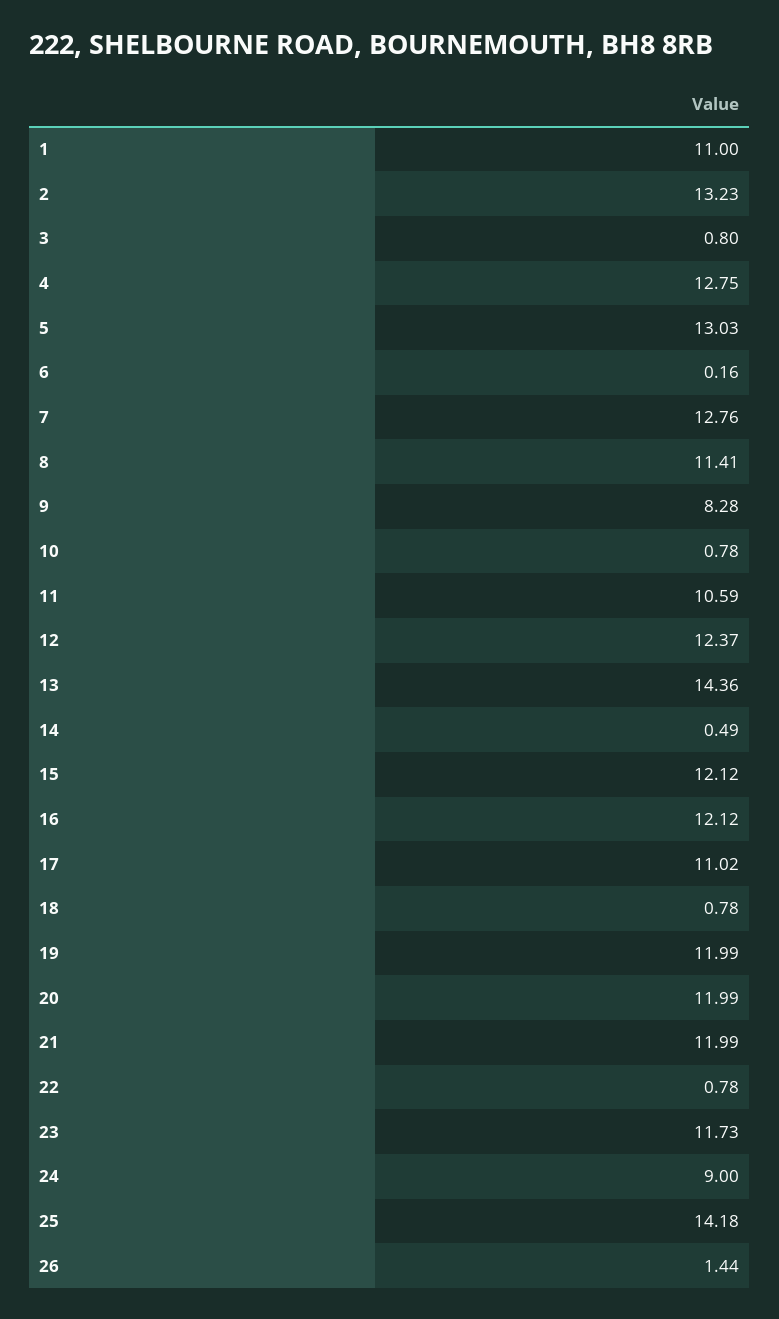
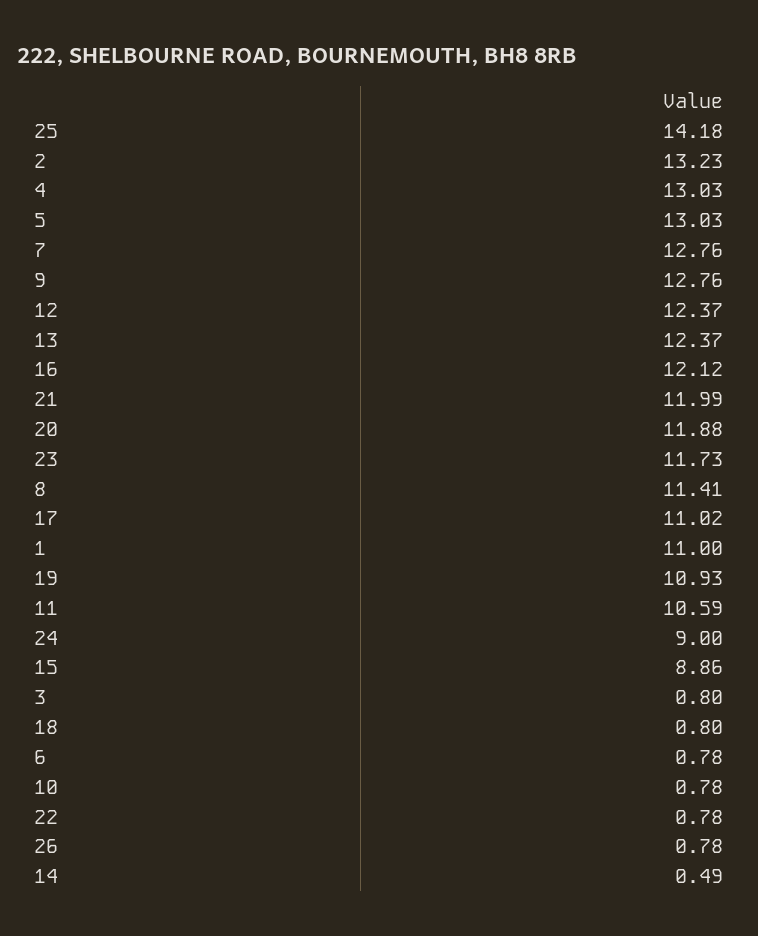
4: 12.75 -> 13.03
6: 0.16 -> 0.78
9: 8.28 -> 12.76
13: 14.36 -> 12.37
15: 12.12 -> 8.86
18: 0.78 -> 0.8
19: 11.99 -> 10.93
20: 11.99 -> 11.88
26: 1.44 -> 0.78

